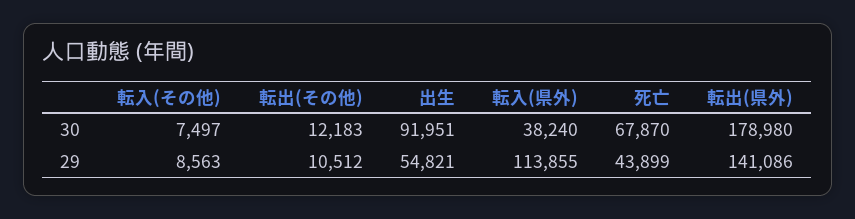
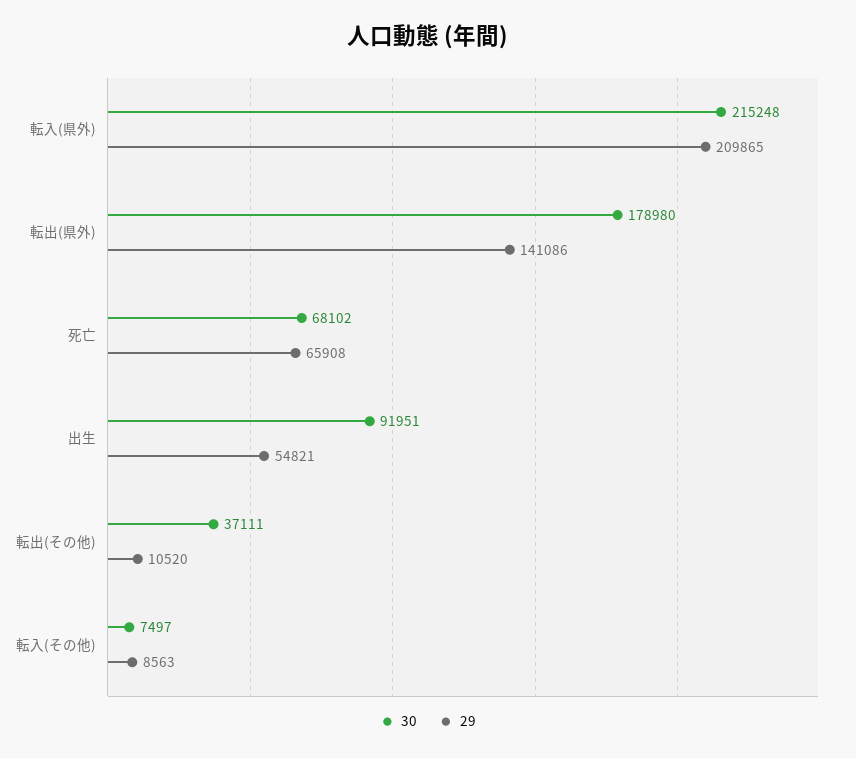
30, 転出(その他): 12183 -> 37111
30, 転入(県外): 38240 -> 215248
30, 死亡: 67870 -> 68102
29, 転出(その他): 10512 -> 10520
29, 転入(県外): 113855 -> 209865
29, 死亡: 43899 -> 65908

